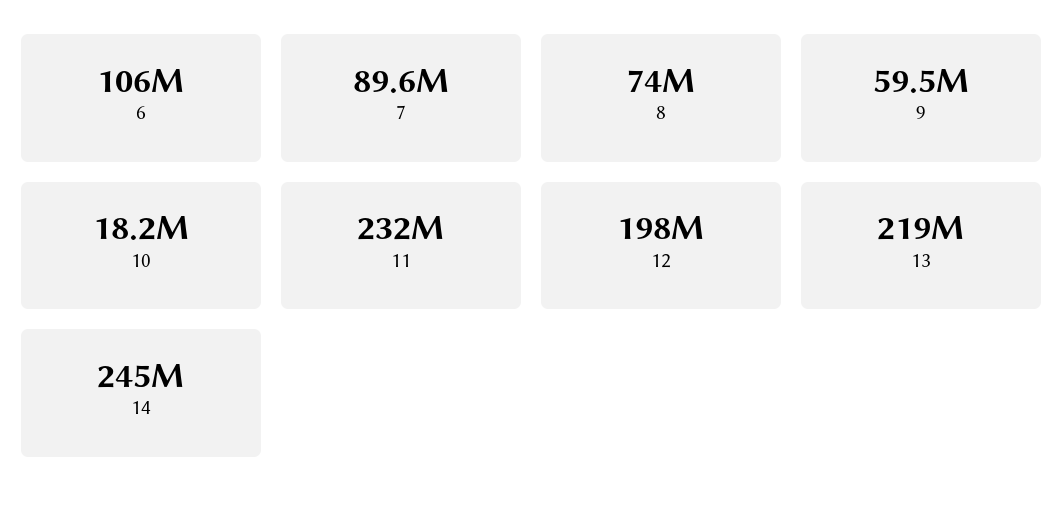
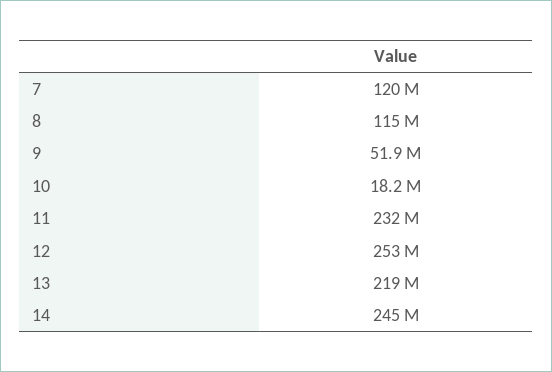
6: 106000000 -> none
7: 89600000 -> 120000000
8: 74000000 -> 115000000
9: 59500000 -> 51900000
12: 198000000 -> 253000000

